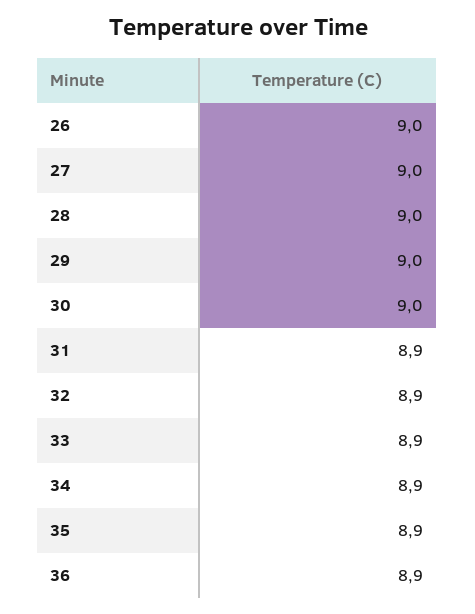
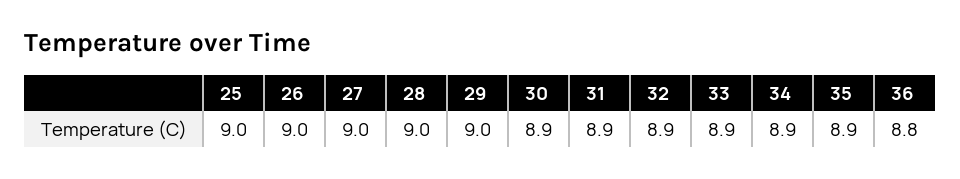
30: 9 -> 8.9
36: 8.9 -> 8.8
25: none -> 9

